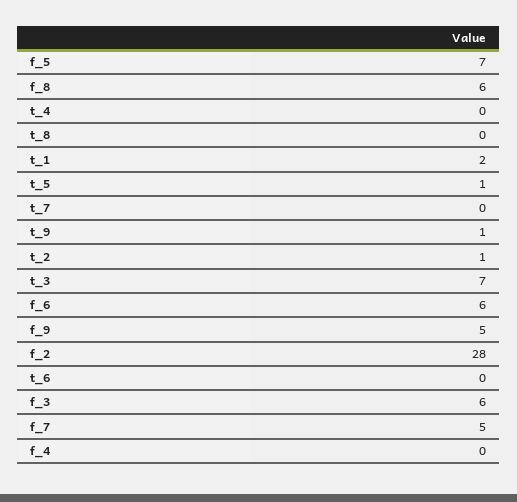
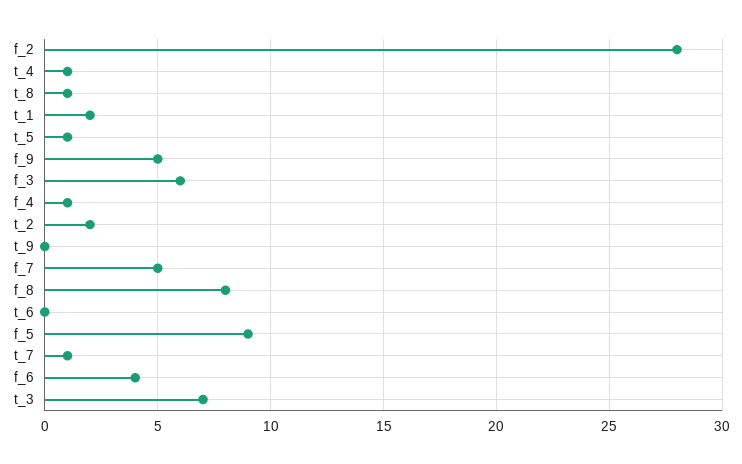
f_5: 7 -> 9
f_8: 6 -> 8
t_4: 0 -> 1
t_8: 0 -> 1
t_7: 0 -> 1
t_9: 1 -> 0
t_2: 1 -> 2
f_6: 6 -> 4
f_4: 0 -> 1

